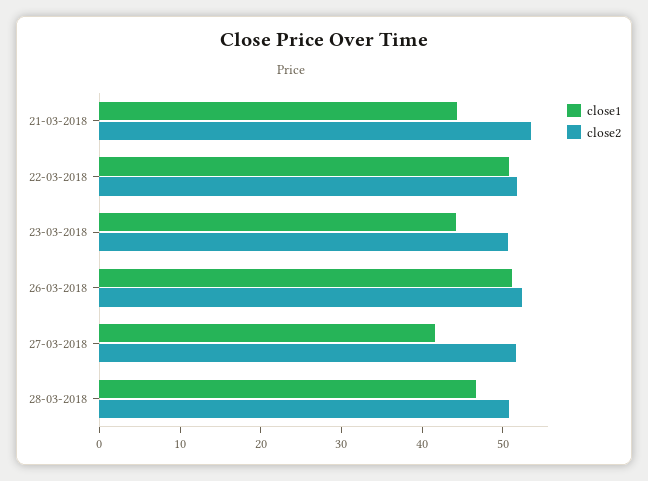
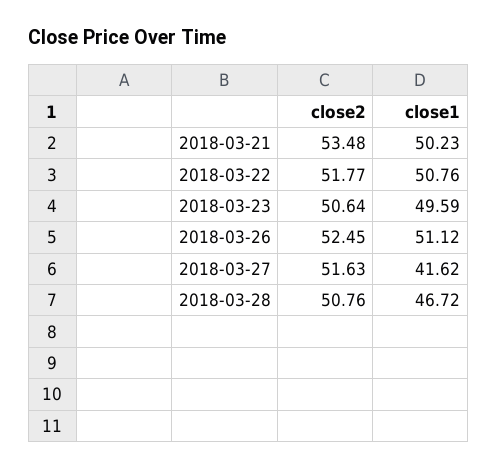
close1, 21-03-2018: 44 -> 50.23
close1, 23-03-2018: 44 -> 49.59

